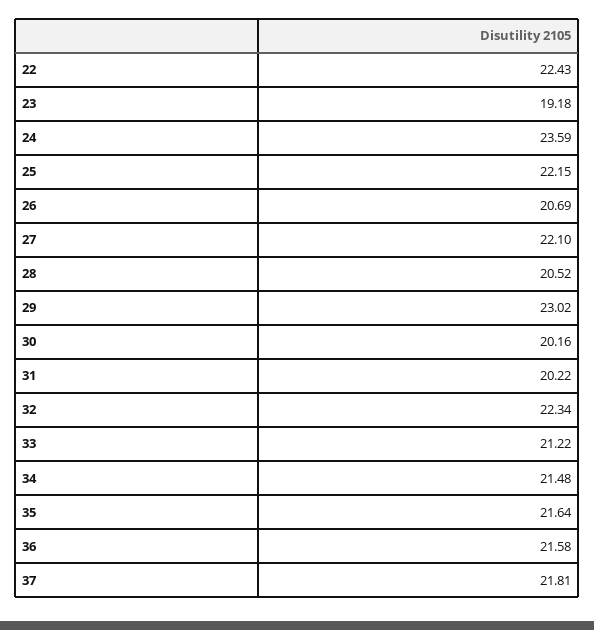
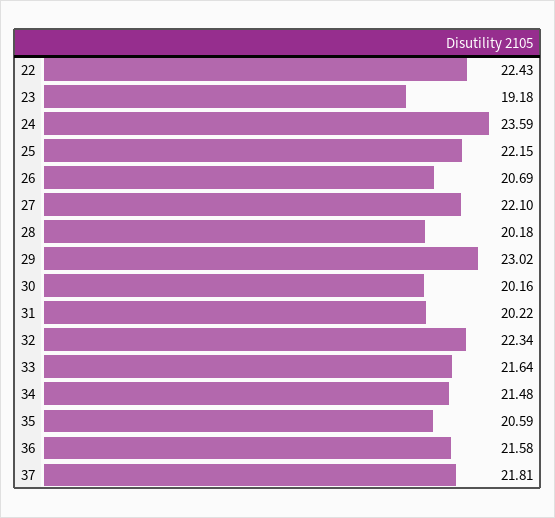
28: 20.52 -> 20.18
33: 21.22 -> 21.64
35: 21.64 -> 20.59

